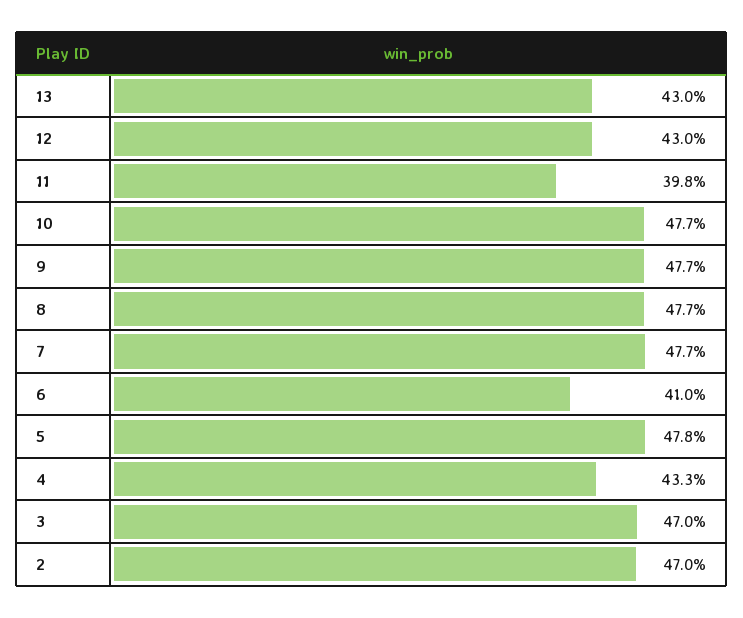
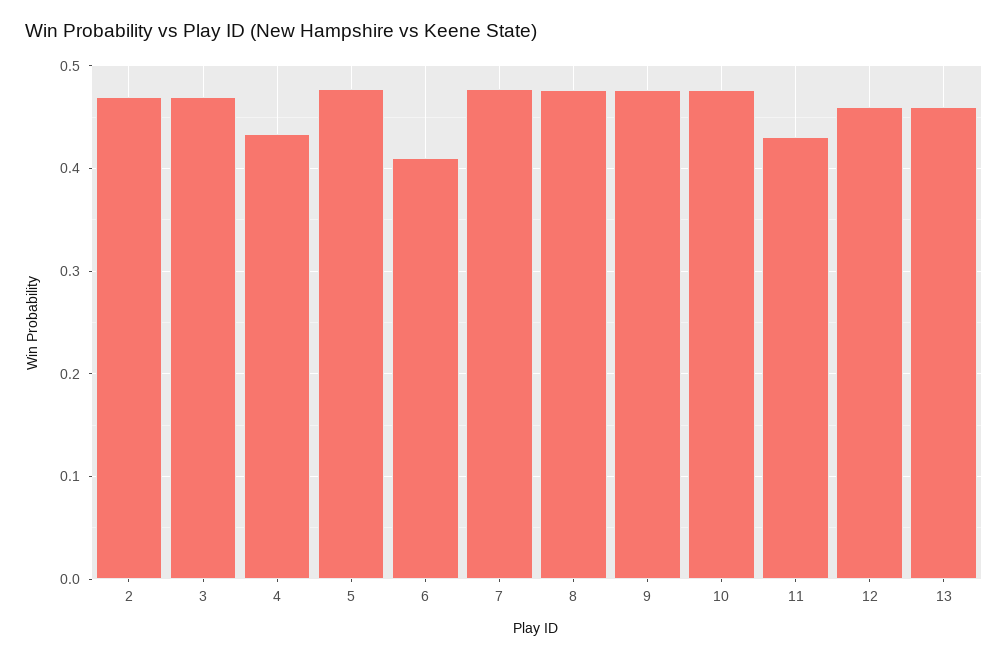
13: 0.43 -> 0.46
12: 0.43 -> 0.46
11: 0.398 -> 0.43

